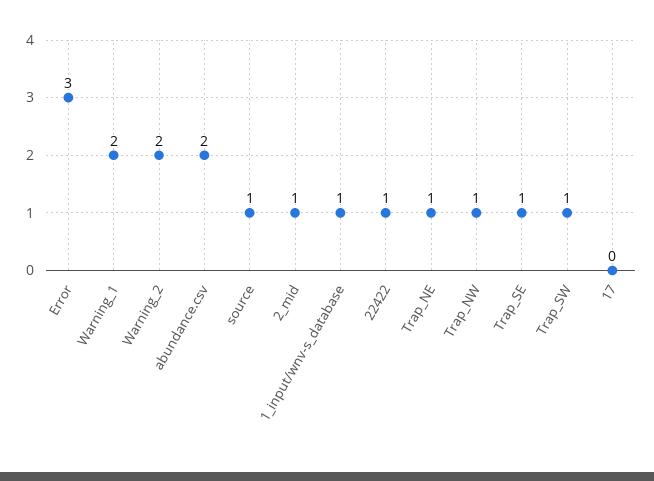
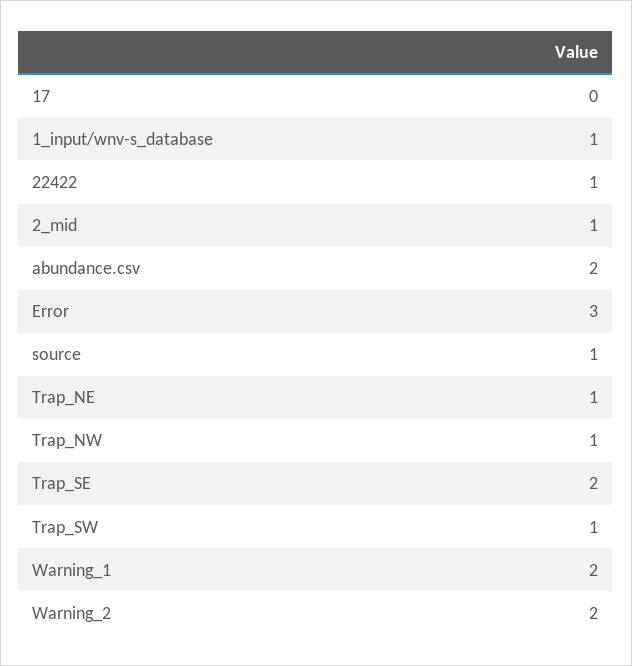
Trap_SE: 1 -> 2

